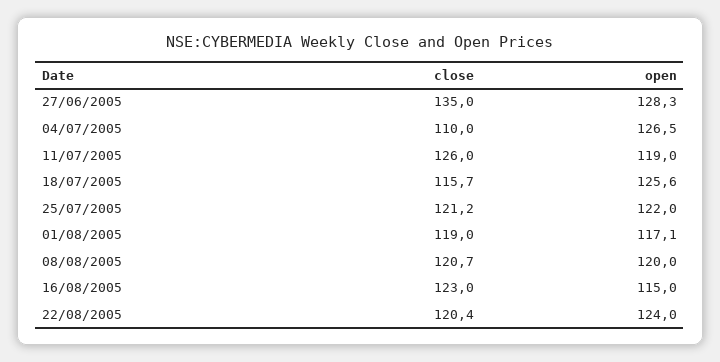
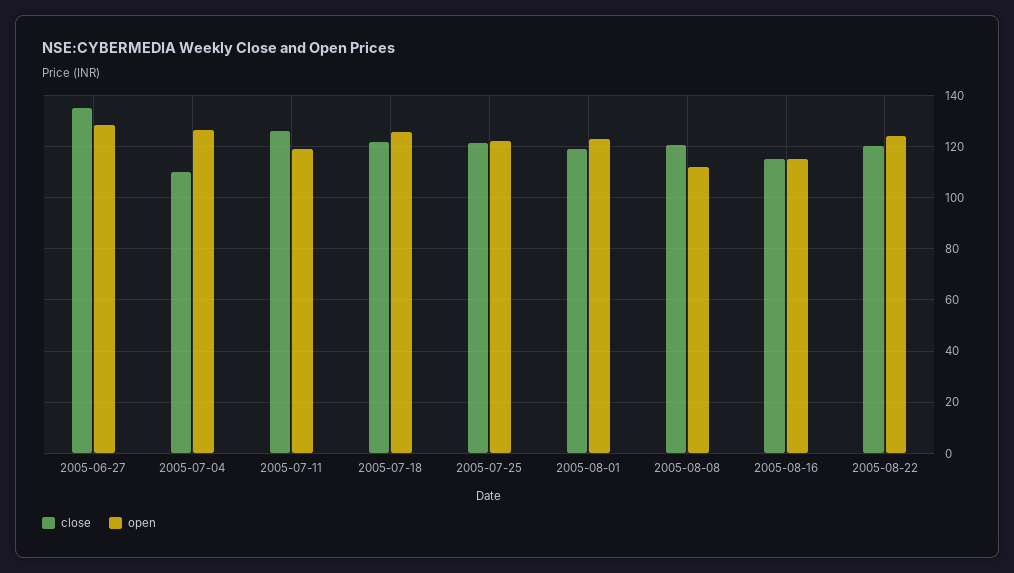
close, 18/07/2005: 115.7 -> 122.5
open, 01/08/2005: 117.1 -> 122.5
open, 08/08/2005: 120 -> 112.5
close, 16/08/2005: 123 -> 115

